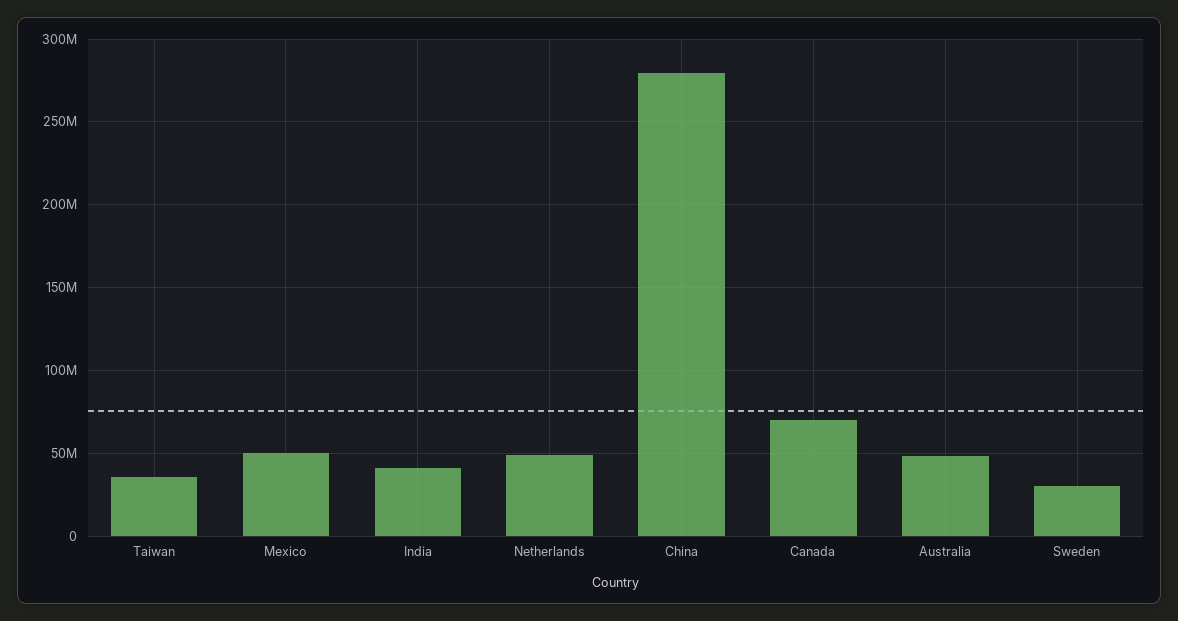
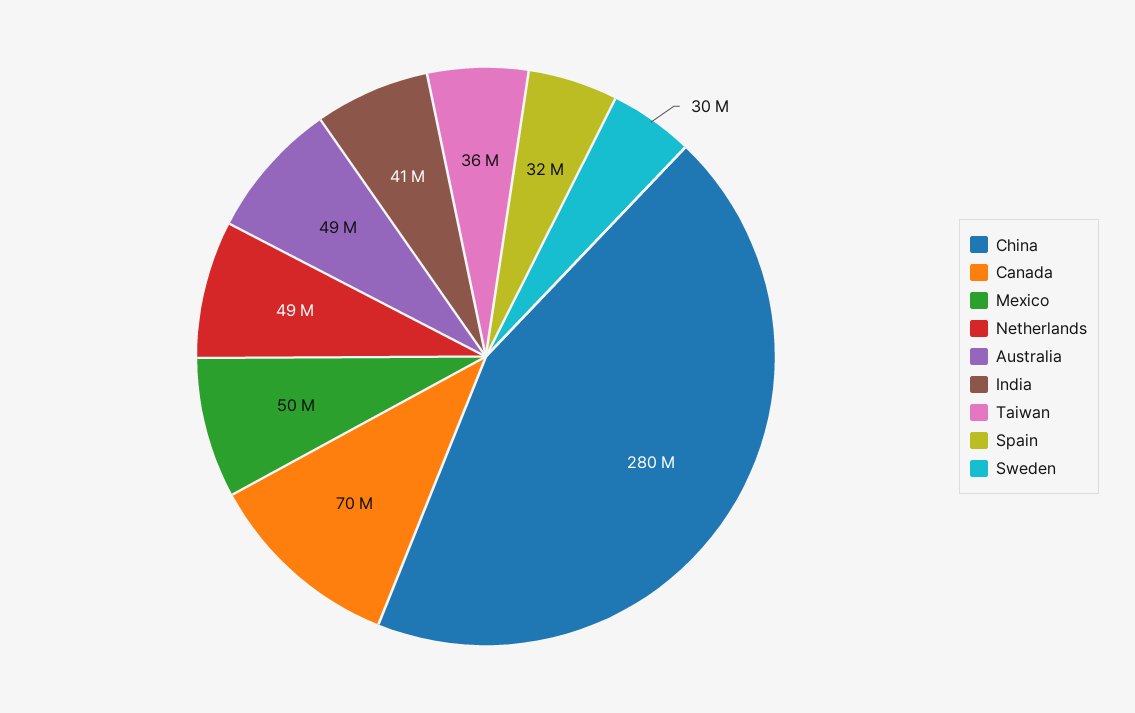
Spain: none -> 32000000

